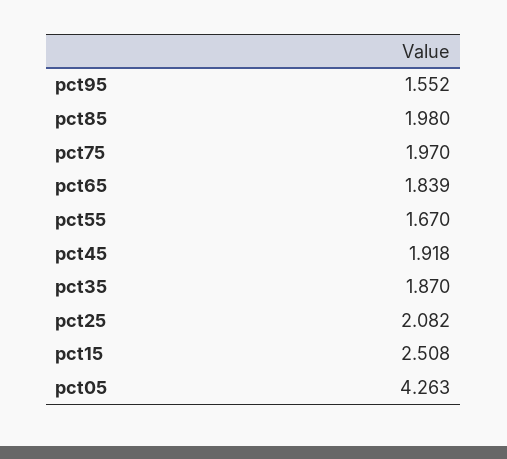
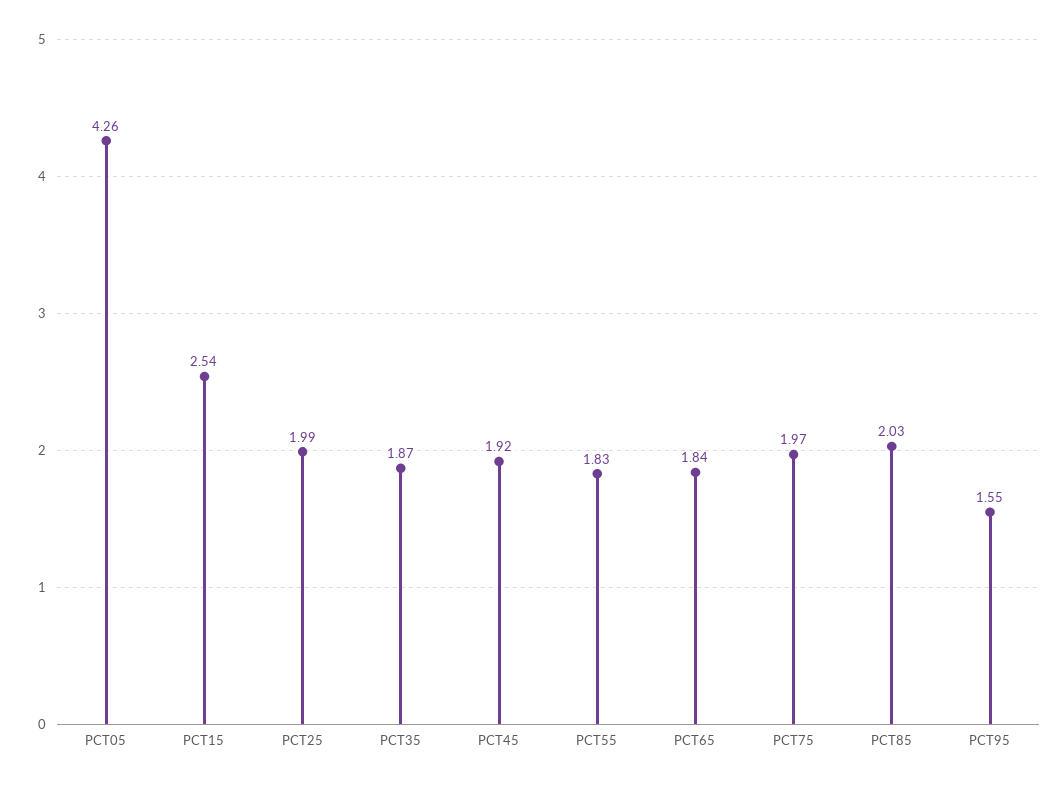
pct85: 1.98 -> 2.03
pct55: 1.67 -> 1.83
pct25: 2.082 -> 1.99
pct15: 2.508 -> 2.54

